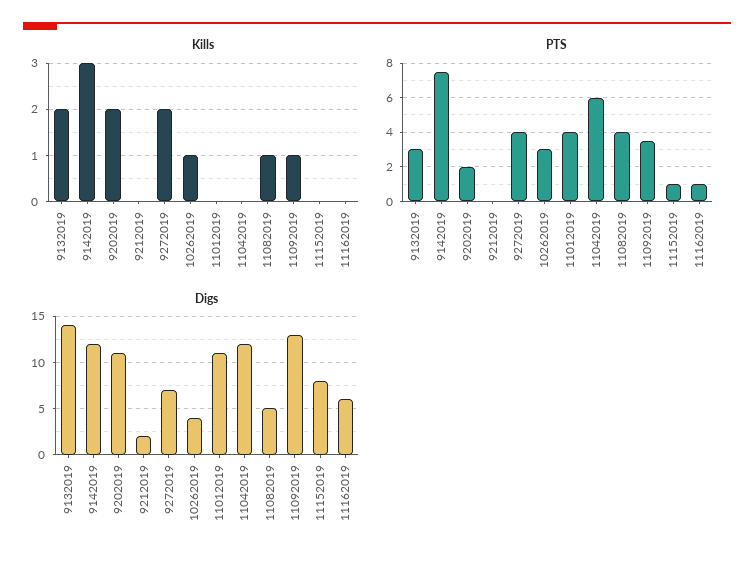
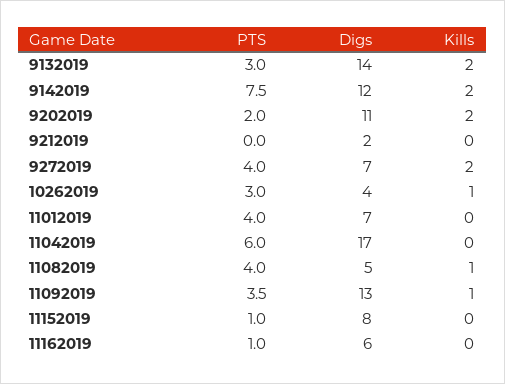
Kills, 9142019: 3 -> 2
Digs, 11012019: 11 -> 7
Digs, 11042019: 12 -> 17

